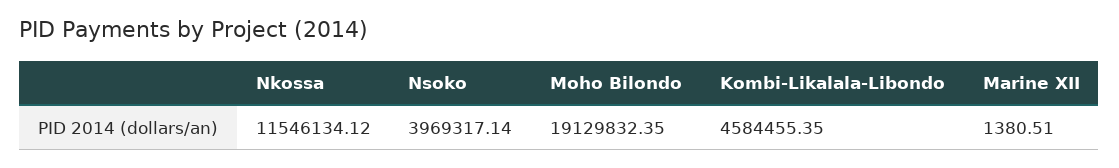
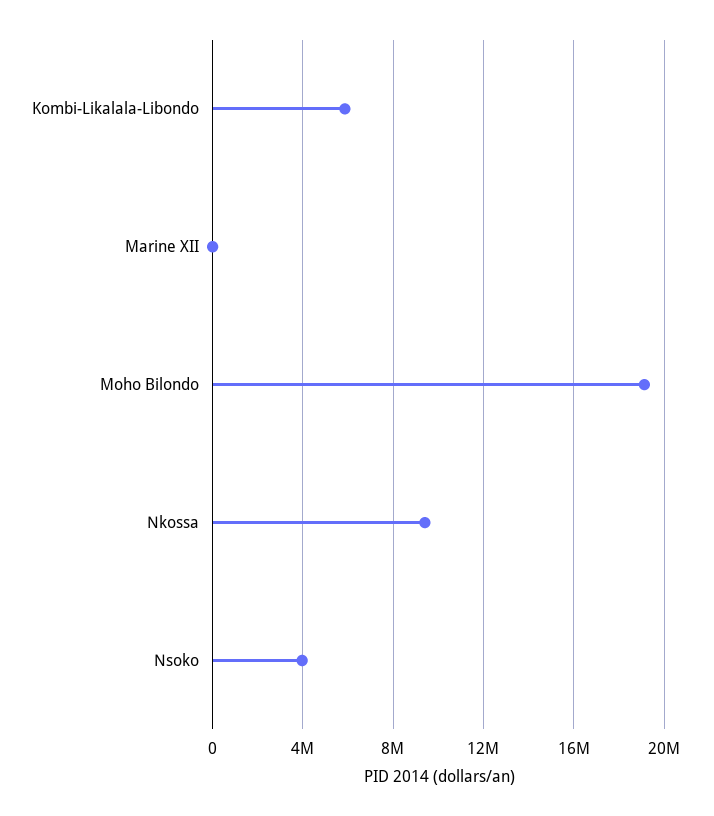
Nkossa: 11546134.12 -> 9500000
Kombi-Likalala-Libondo: 4584455.35 -> 6000000

